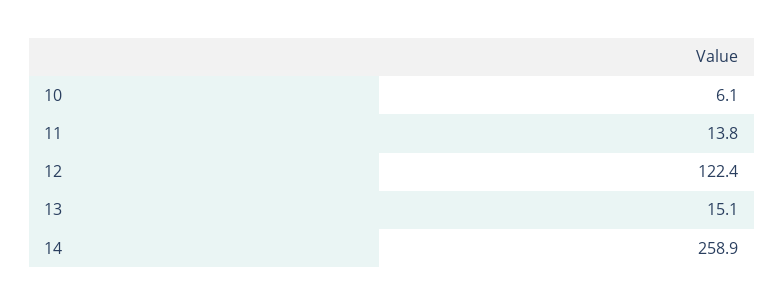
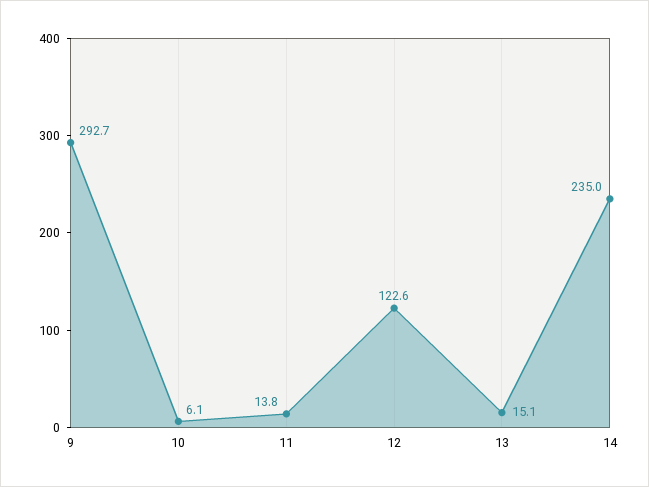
12: 122.4 -> 122.6
14: 258.9 -> 235
9: none -> 292.7

